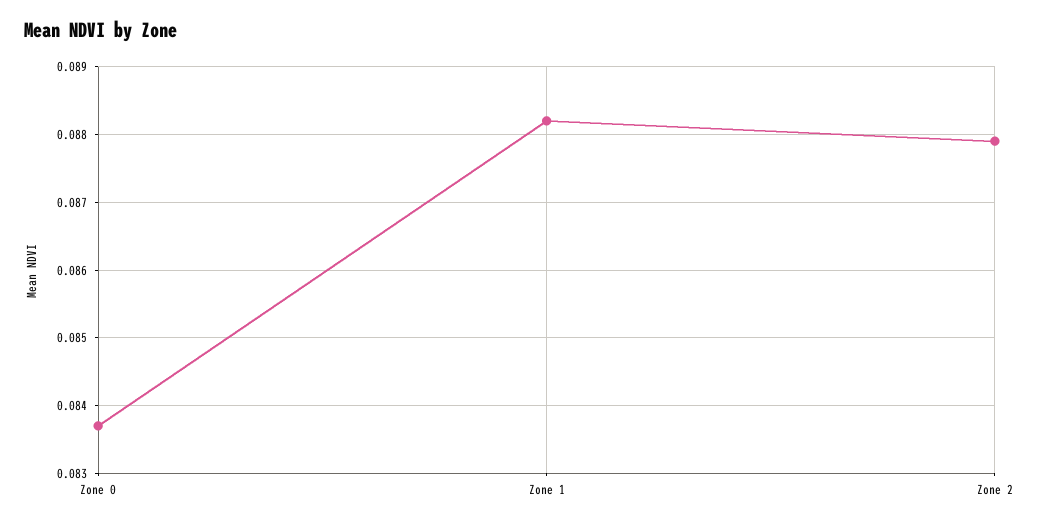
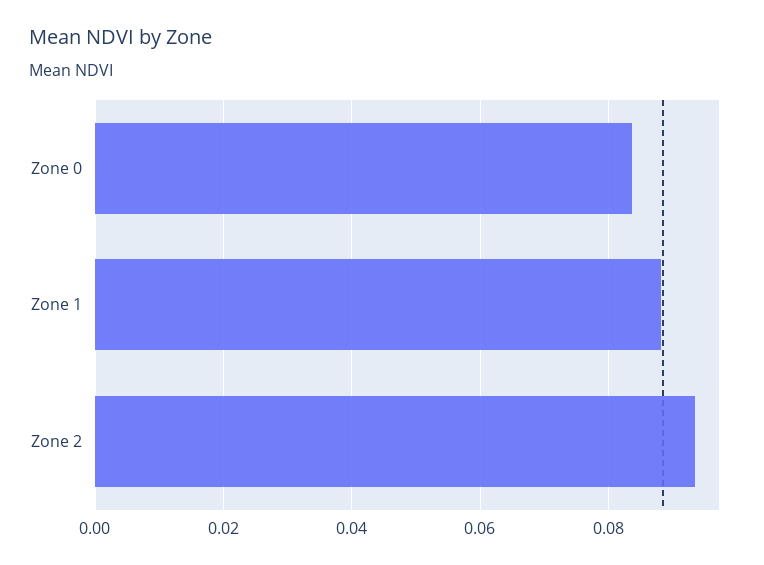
Zone 2: 0.0879 -> 0.094

